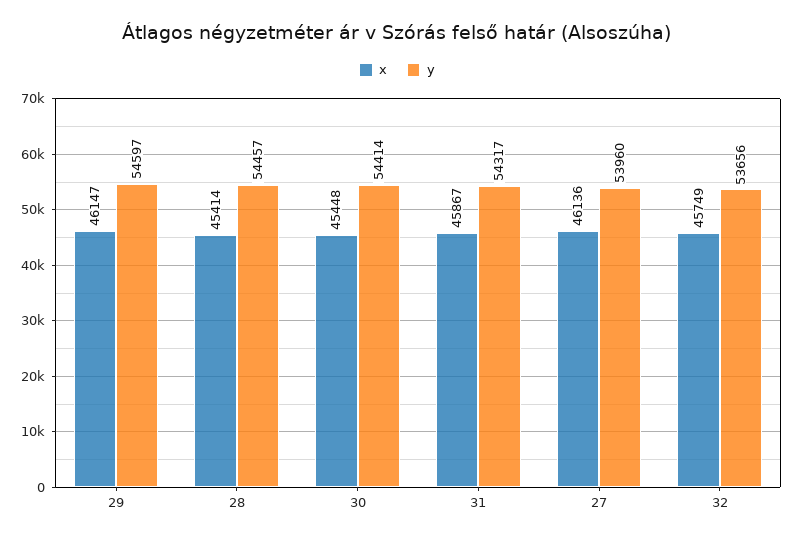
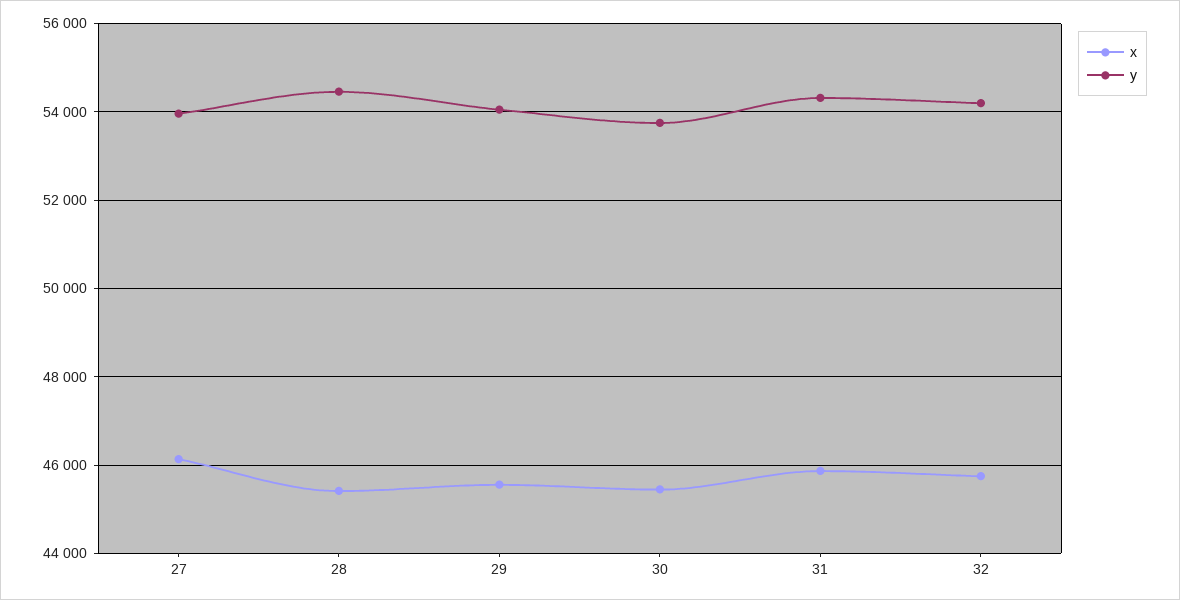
x, 29: 46147 -> 45600
y, 29: 54597 -> 54000
y, 30: 54414 -> 53800
y, 32: 53656 -> 54200

